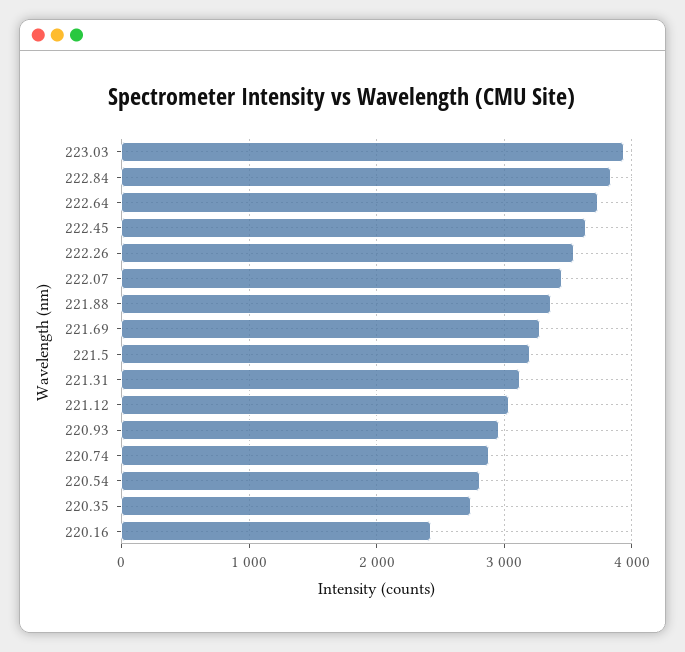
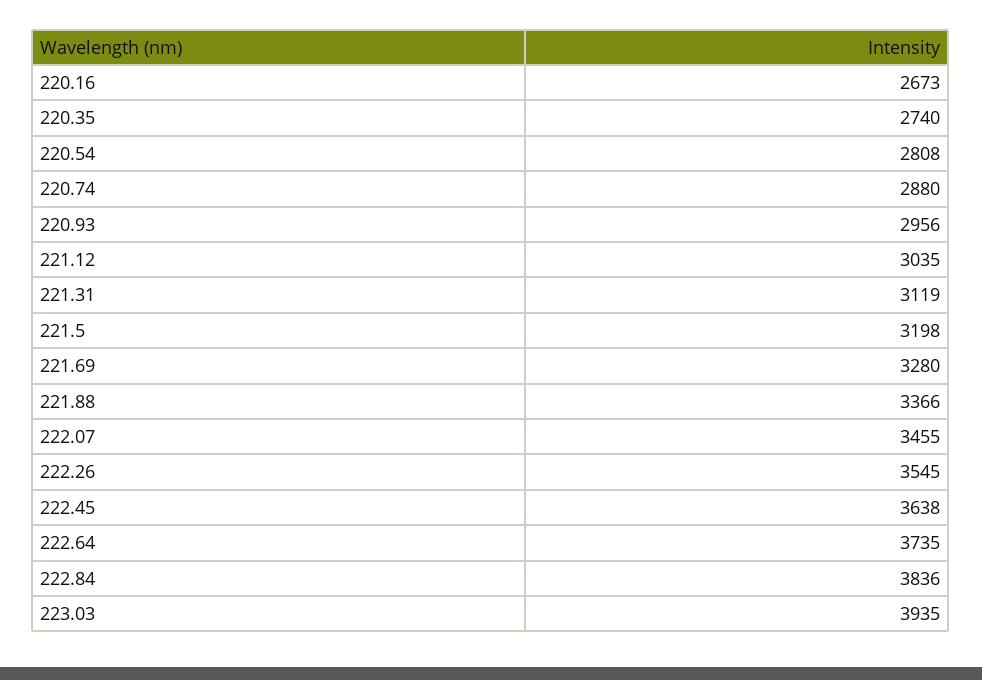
220.16: 2400 -> 2673

